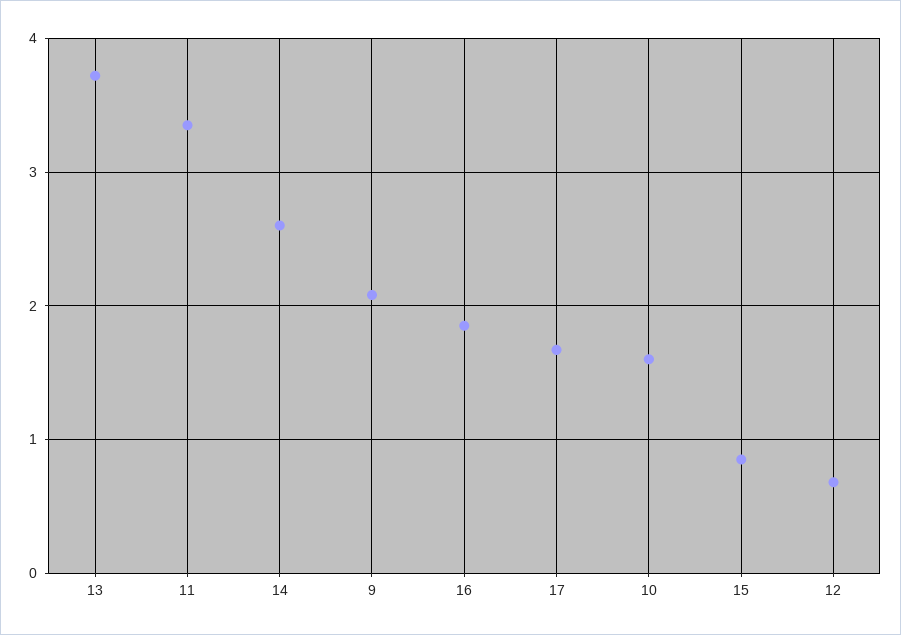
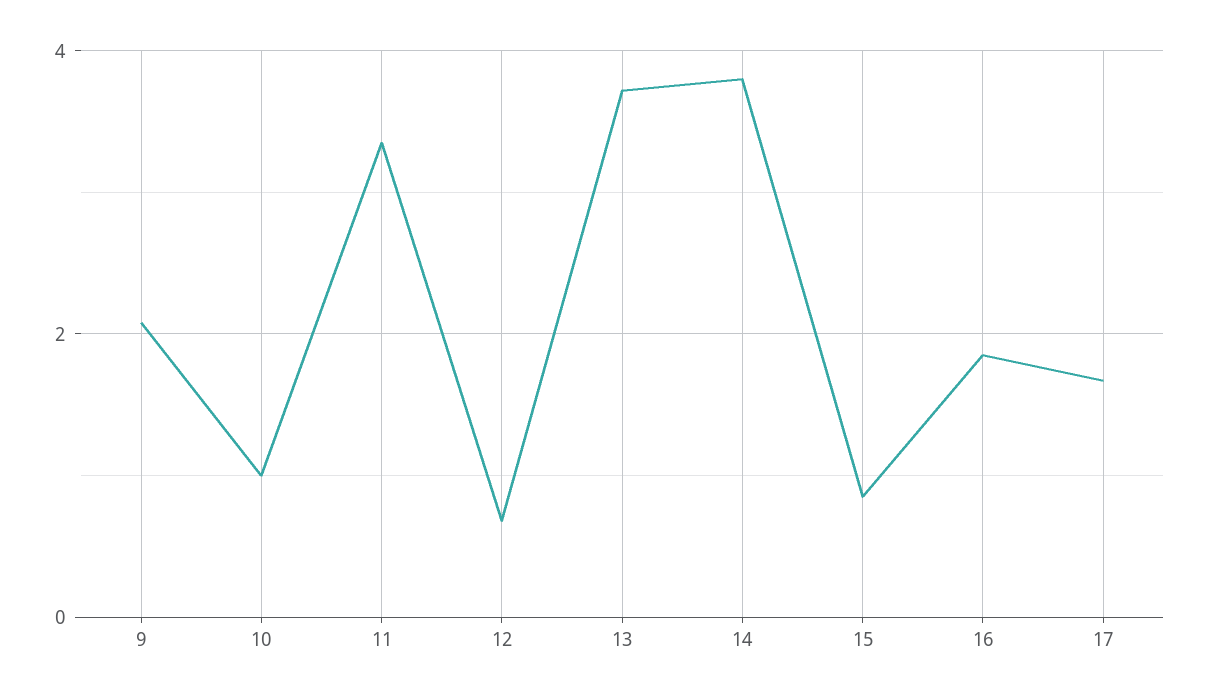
14: 2.6 -> 3.8
10: 1.6 -> 1

